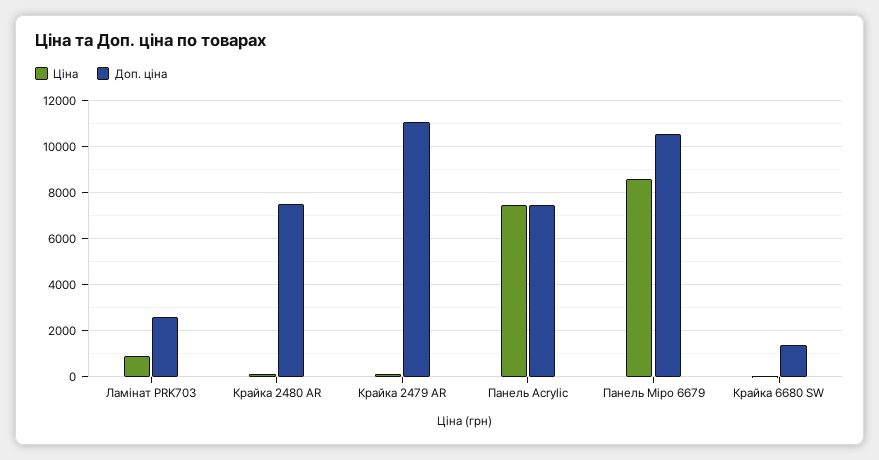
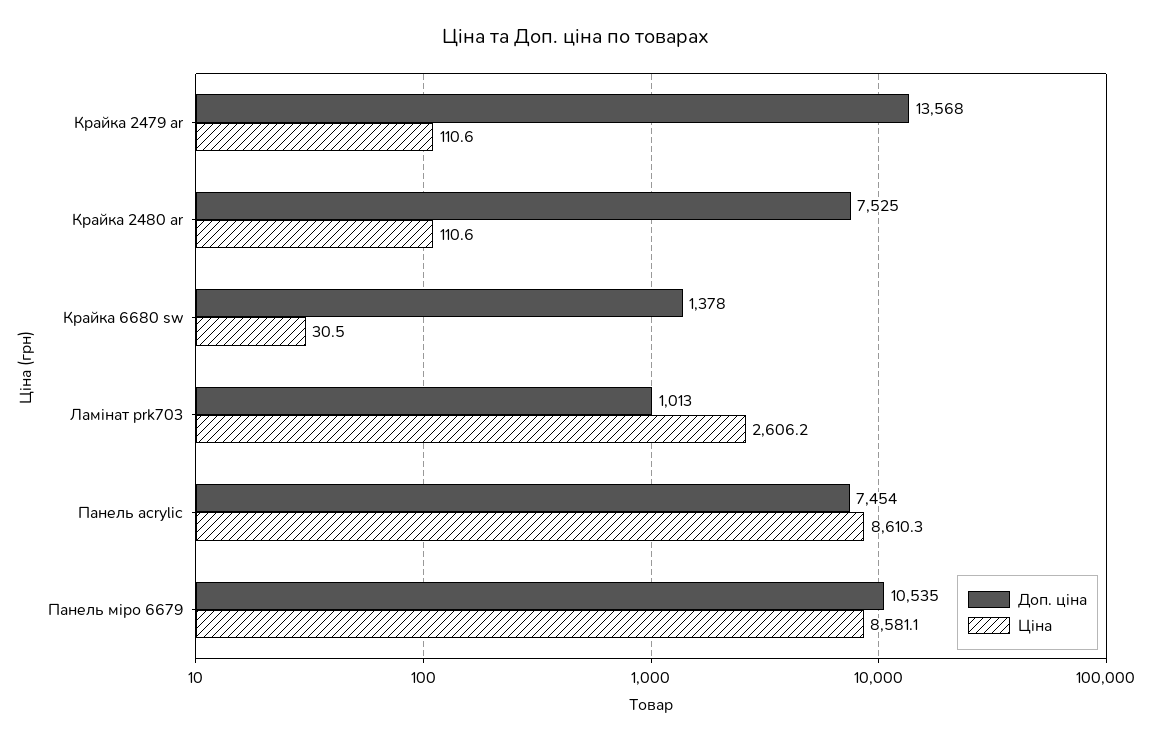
Ціна, Ламінат PRK703: 1000 -> 2606.2
Доп. ціна, Ламінат PRK703: 2500 -> 1013
Доп. ціна, Крайка 2479 AR: 11000 -> 13568
Ціна, Панель Acrylic: 7500 -> 8610.3

